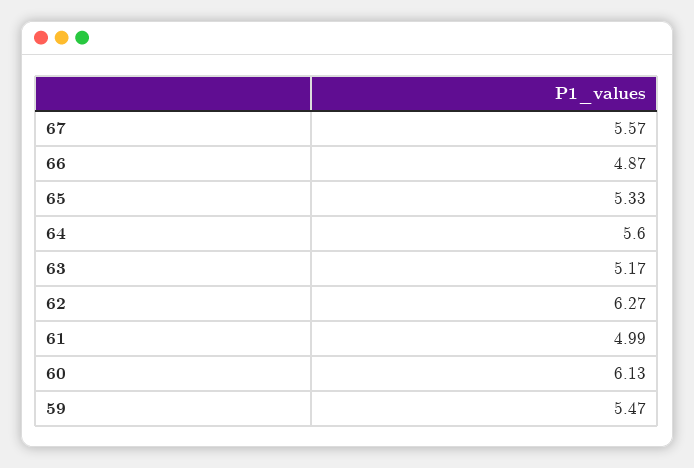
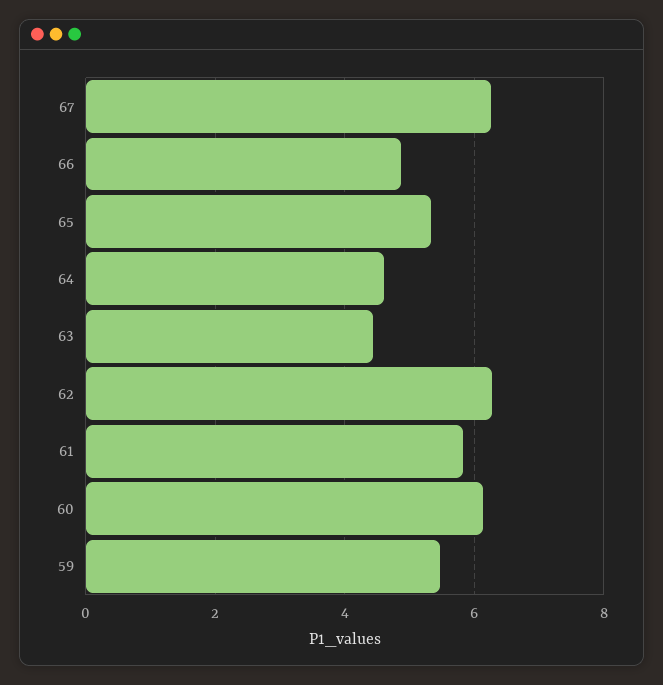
67: 5.57 -> 6.2
64: 5.6 -> 4.6
63: 5.17 -> 4.4
61: 4.99 -> 5.8

